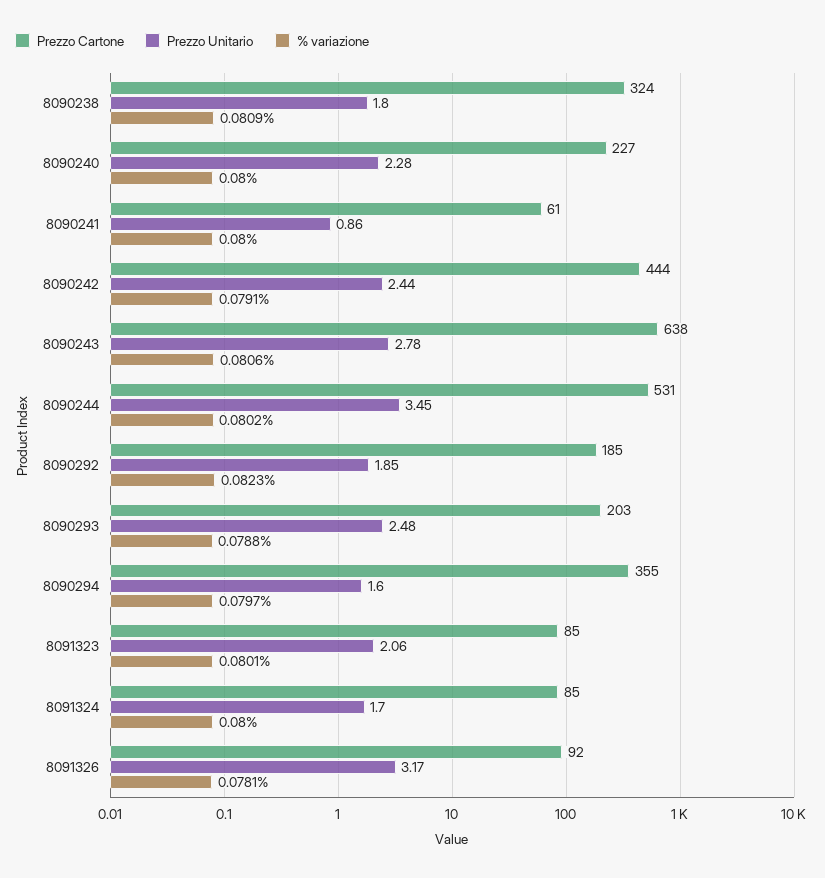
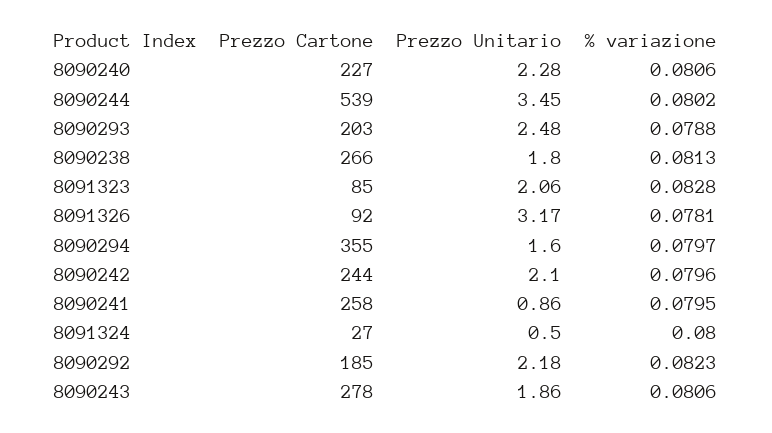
Prezzo Cartone, 8090238: 324 -> 266
% variazione, 8090238: 0.0809 -> 0.0813
% variazione, 8090240: 0.08 -> 0.0806
Prezzo Cartone, 8090241: 61 -> 258
% variazione, 8090241: 0.08 -> 0.0795
Prezzo Cartone, 8090242: 444 -> 244
Prezzo Unitario, 8090242: 2.44 -> 2.1
% variazione, 8090242: 0.0791 -> 0.0796
Prezzo Cartone, 8090243: 638 -> 278
Prezzo Unitario, 8090243: 2.78 -> 1.86
Prezzo Cartone, 8090244: 531 -> 539
Prezzo Unitario, 8090292: 1.85 -> 2.18
% variazione, 8091323: 0.0801 -> 0.0828
Prezzo Cartone, 8091324: 85 -> 27
Prezzo Unitario, 8091324: 1.7 -> 0.5

